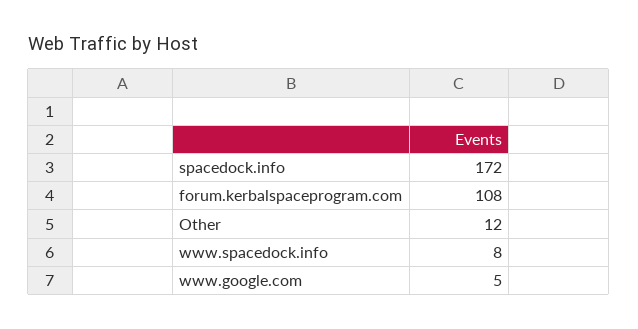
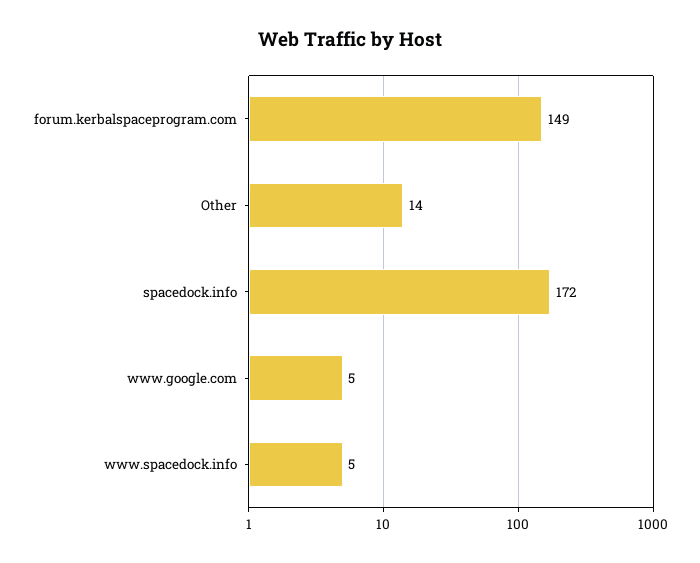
forum.kerbalspaceprogram.com: 108 -> 149
Other: 12 -> 14
www.spacedock.info: 8 -> 5

